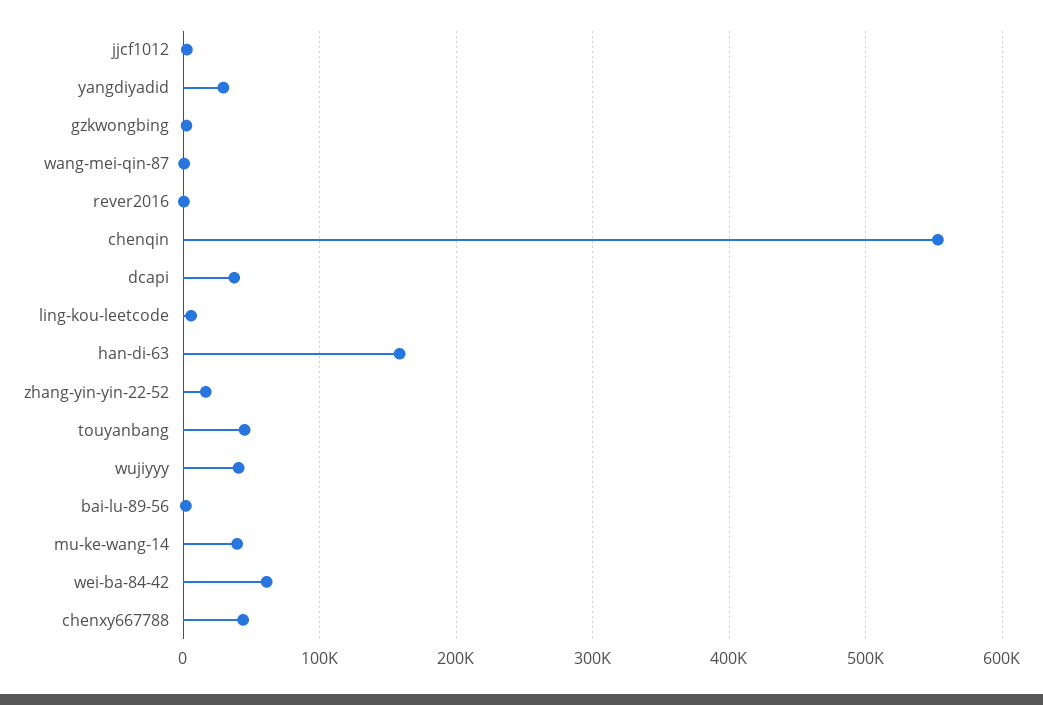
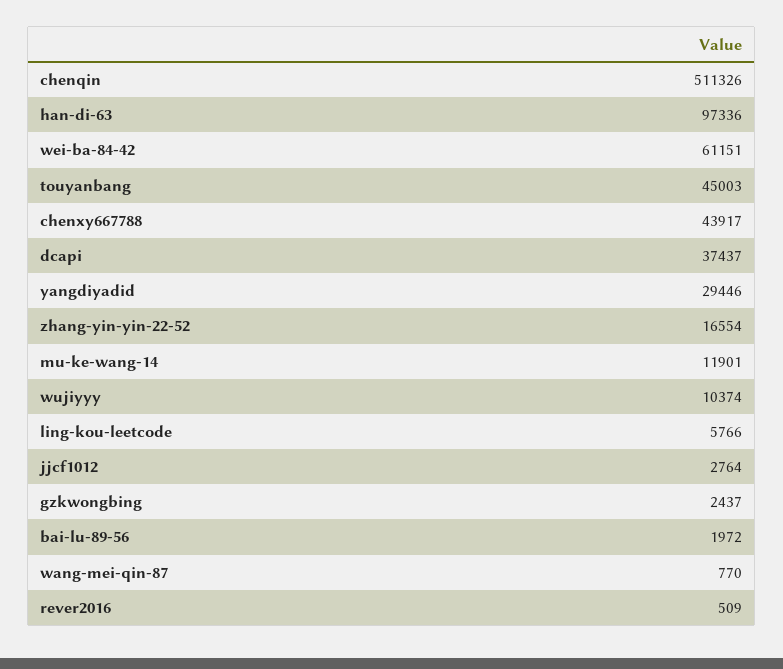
chenqin: 550000 -> 511326
han-di-63: 160000 -> 97336
wujiyyy: 40000 -> 10374
mu-ke-wang-14: 40000 -> 11901

